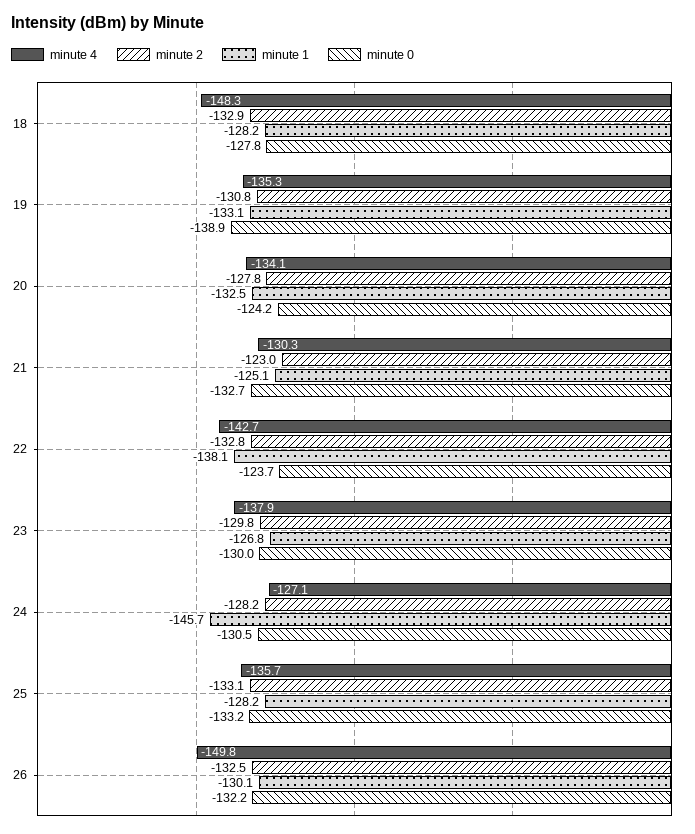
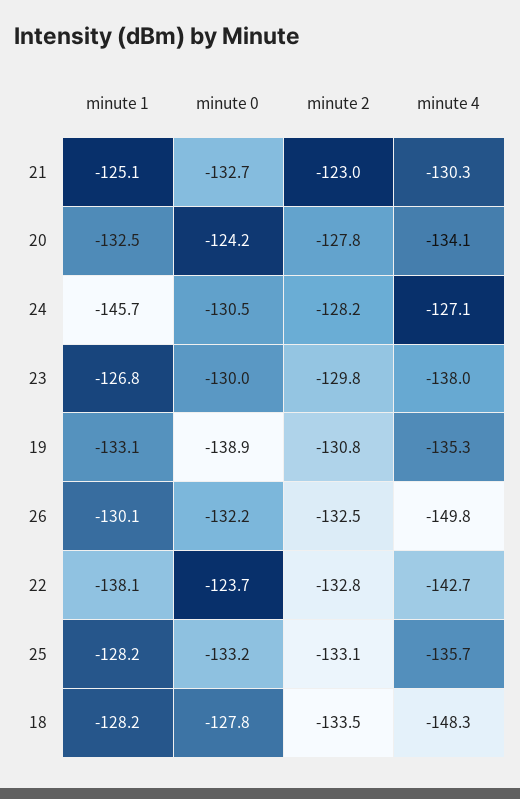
minute 2, 18: -132.9 -> -133.5
minute 4, 23: -137.9 -> -138

